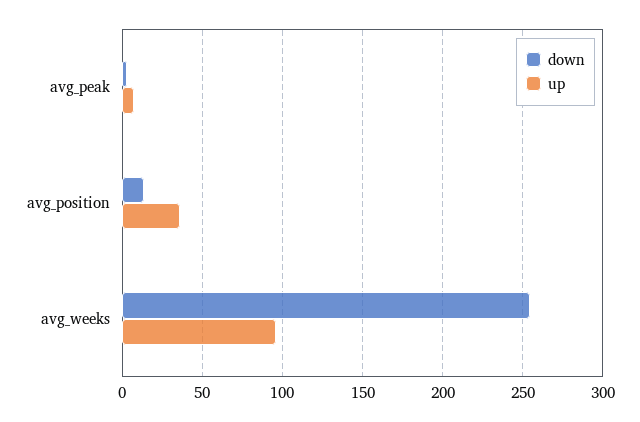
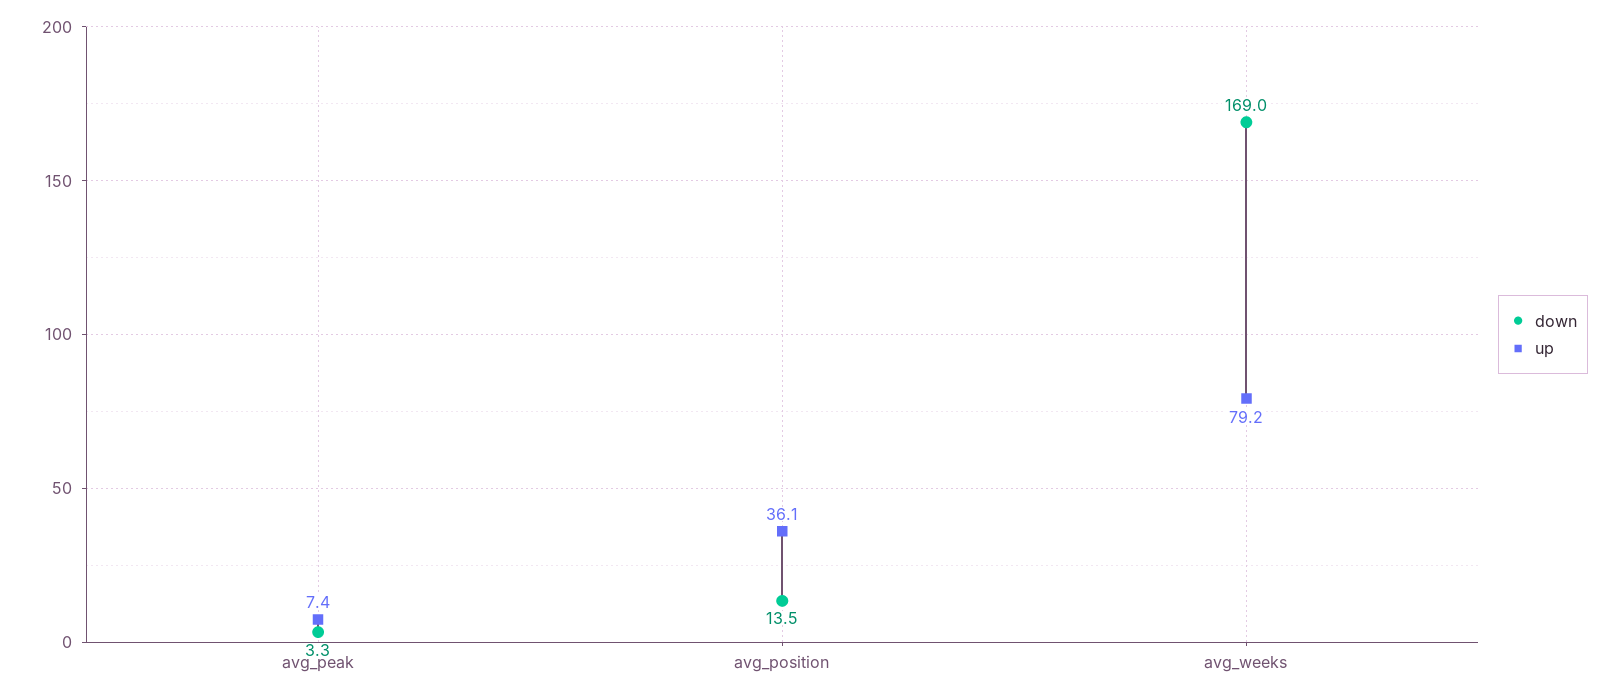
down, avg_weeks: 255 -> 169
up, avg_weeks: 95 -> 79.2

